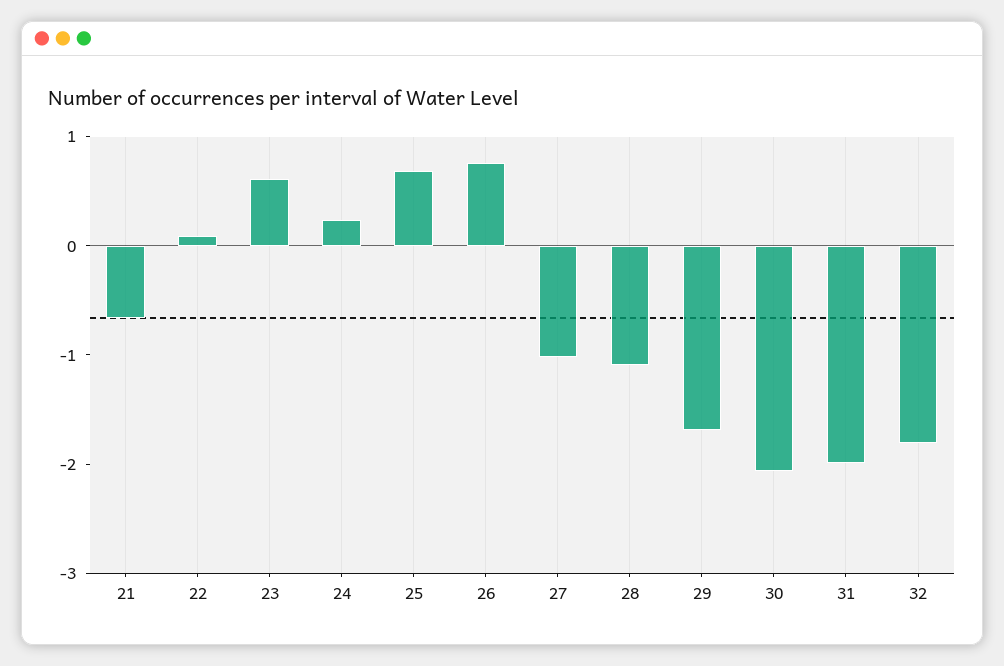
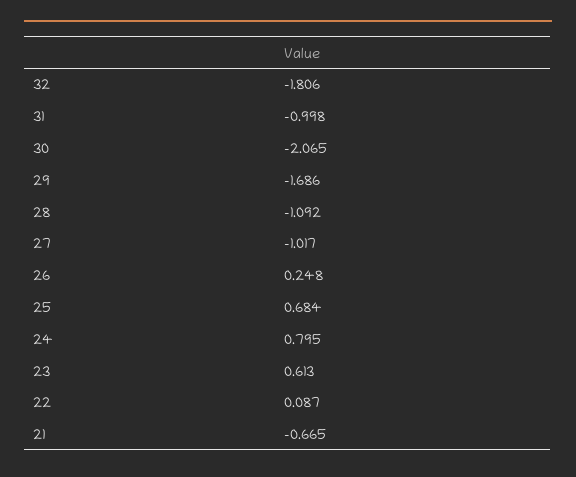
24: 0.2 -> 0.795
26: 0.8 -> 0.248
31: -2 -> -0.998

